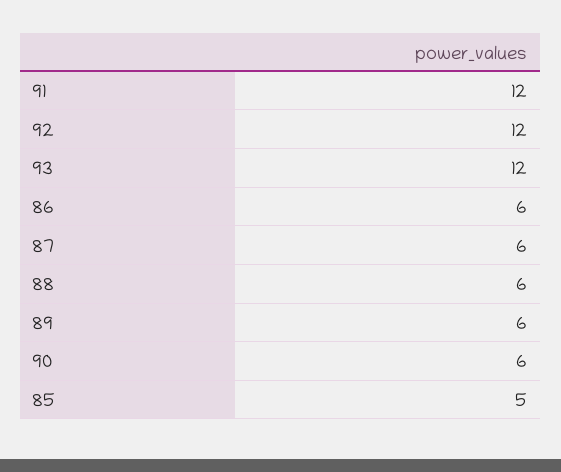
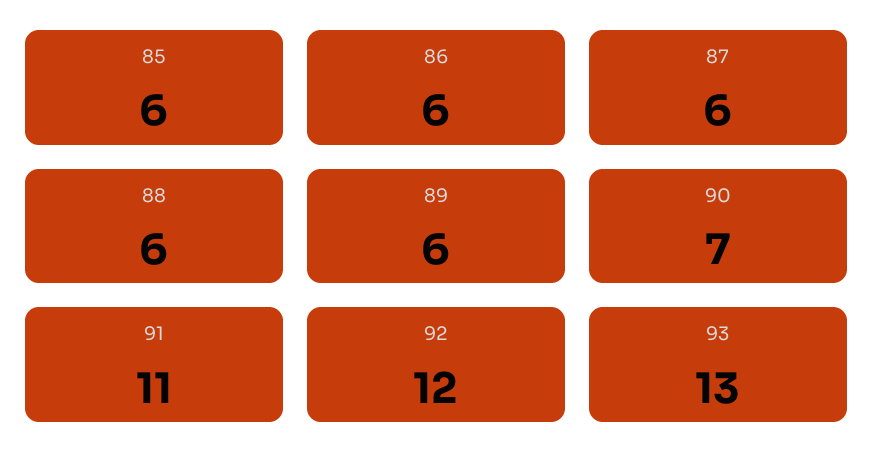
91: 12 -> 11
93: 12 -> 13
90: 6 -> 7
85: 5 -> 6

